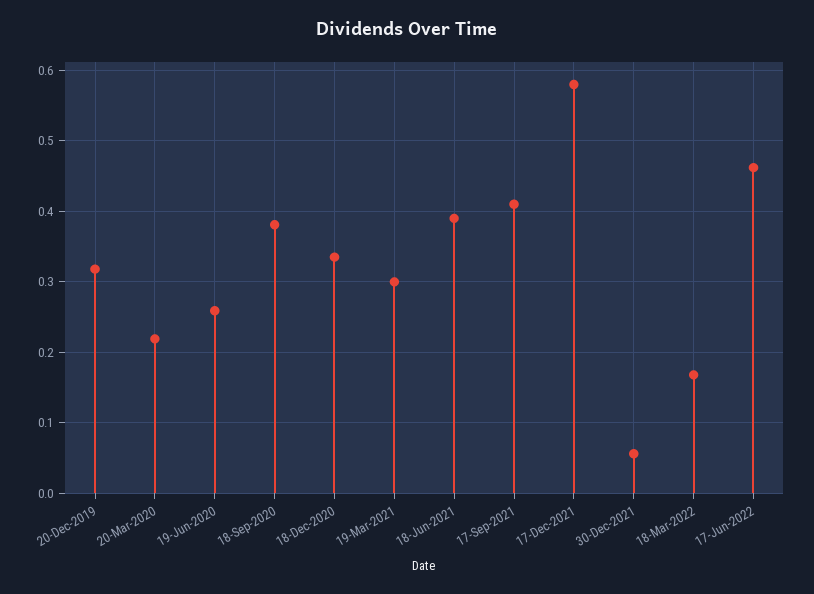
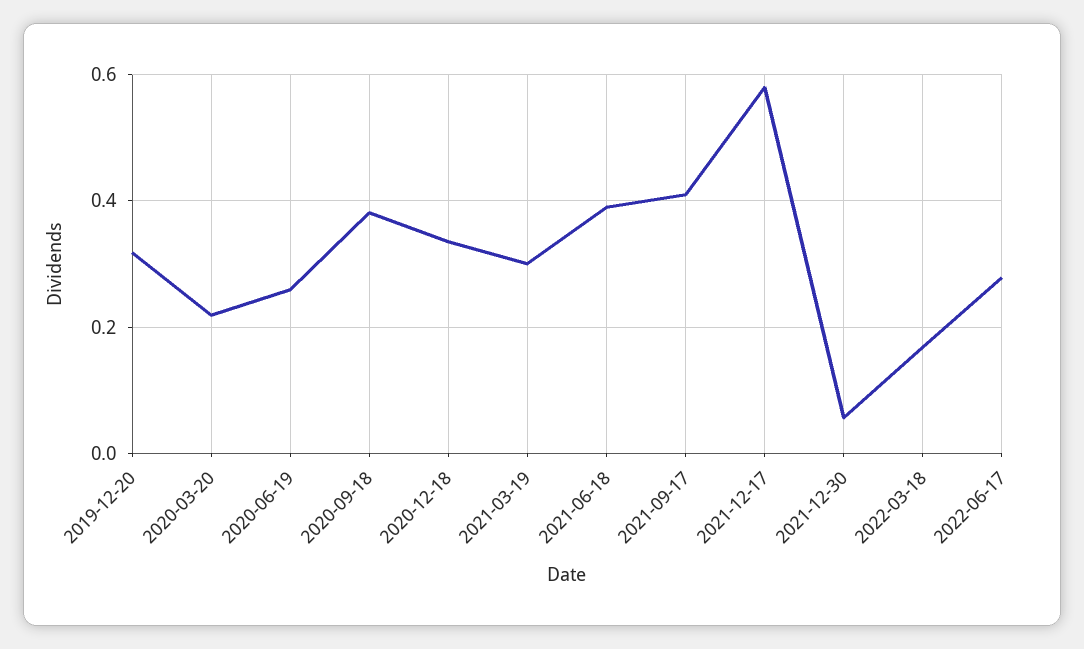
17-Jun-2022: 0.46 -> 0.28

